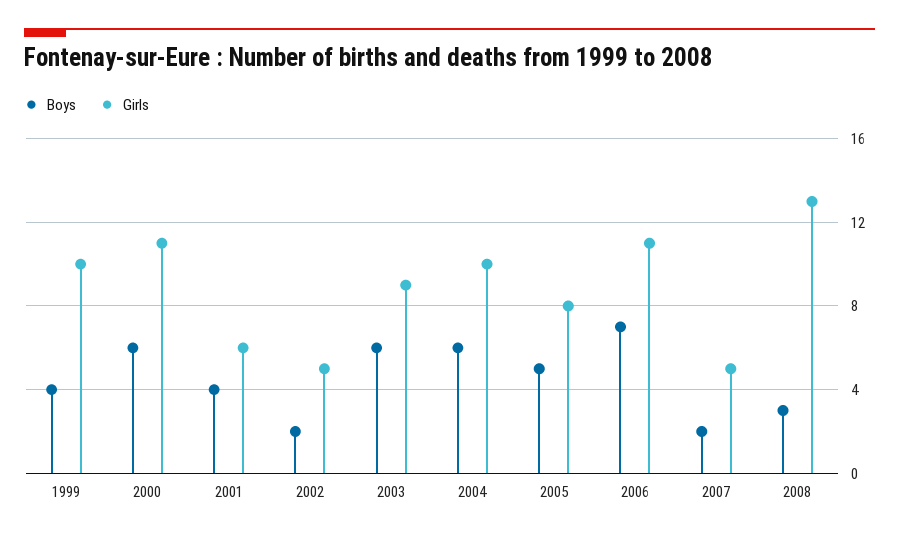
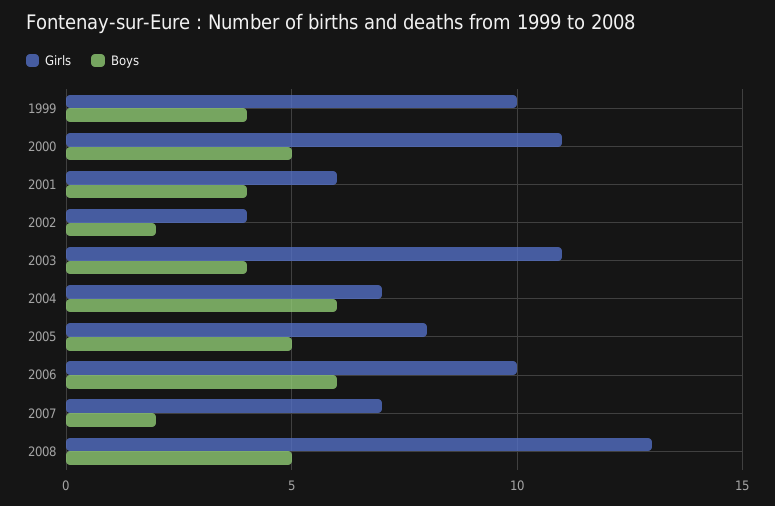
Boys, 2000: 6 -> 5
Girls, 2002: 5 -> 4
Boys, 2003: 6 -> 4
Girls, 2003: 9 -> 11
Girls, 2004: 10 -> 7
Boys, 2006: 7 -> 6
Girls, 2006: 11 -> 10
Girls, 2007: 5 -> 7
Boys, 2008: 3 -> 5

